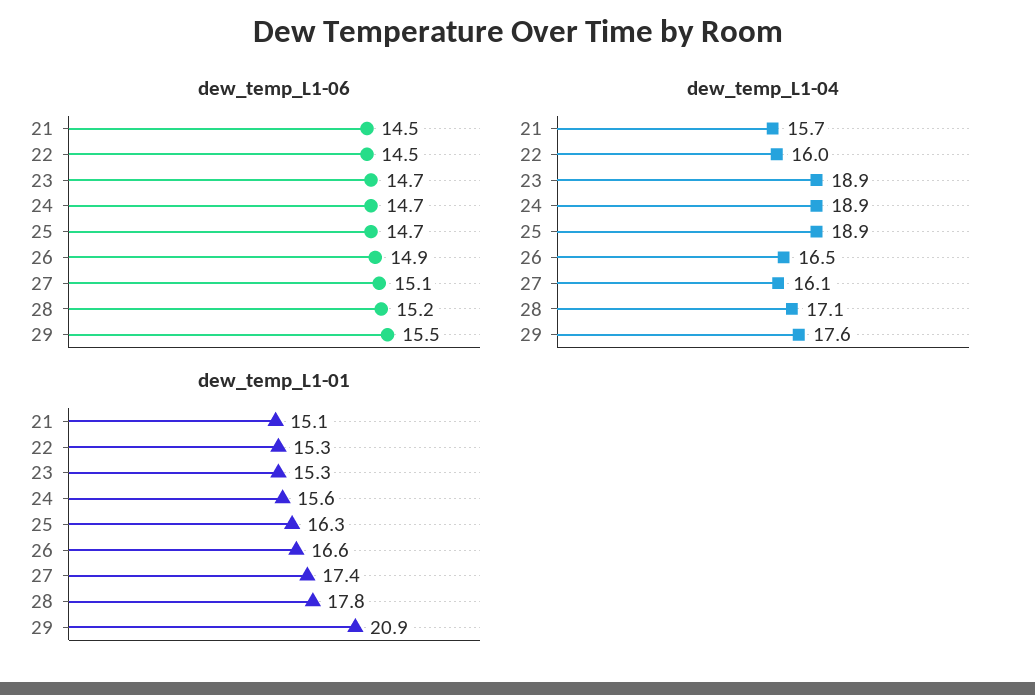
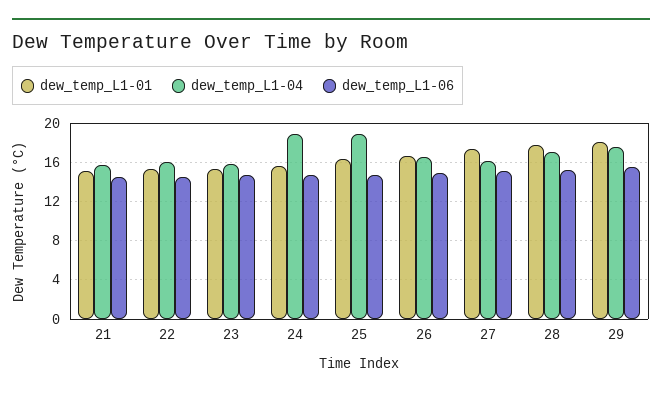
dew_temp_L1-04, 23: 18.9 -> 16
dew_temp_L1-01, 29: 20.9 -> 18

